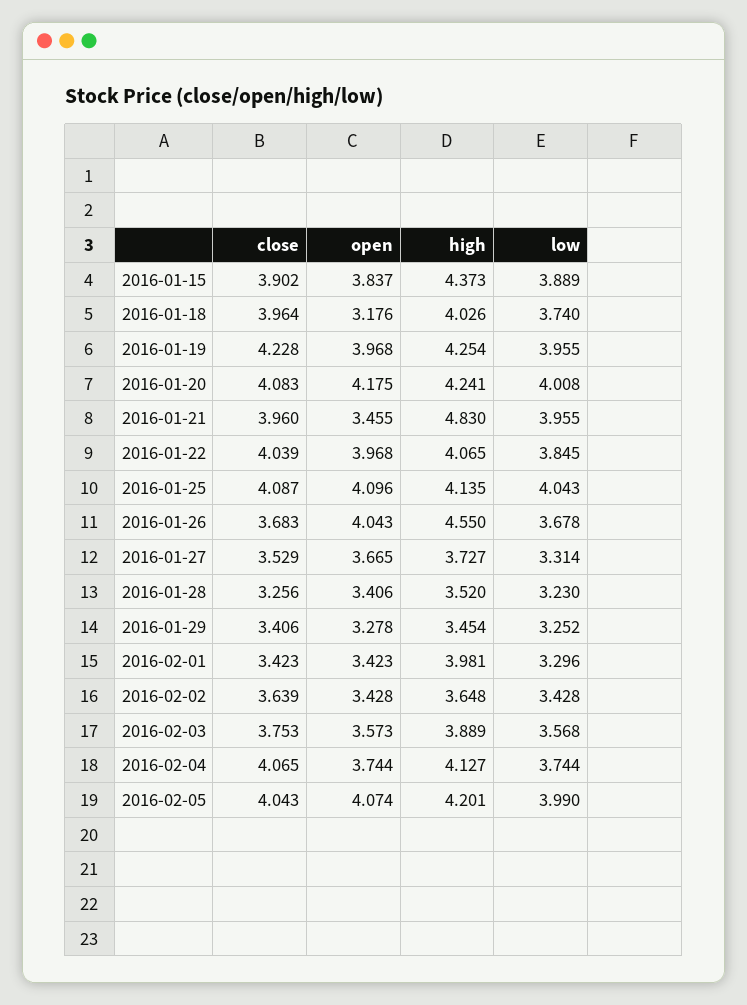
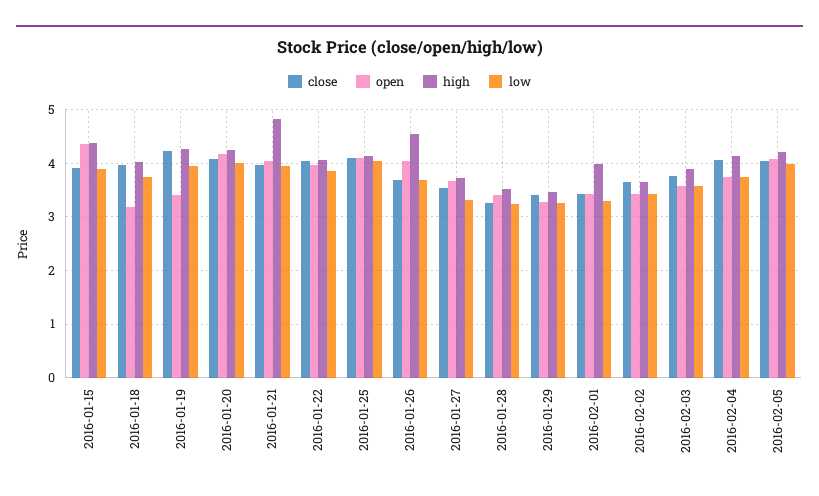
open, 2016-01-15: 3.837 -> 4.4
open, 2016-01-19: 3.968 -> 3.4
open, 2016-01-21: 3.455 -> 4

